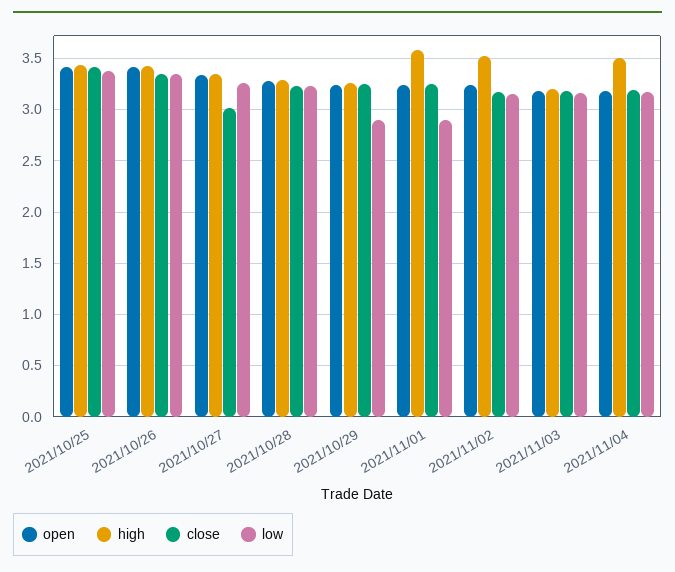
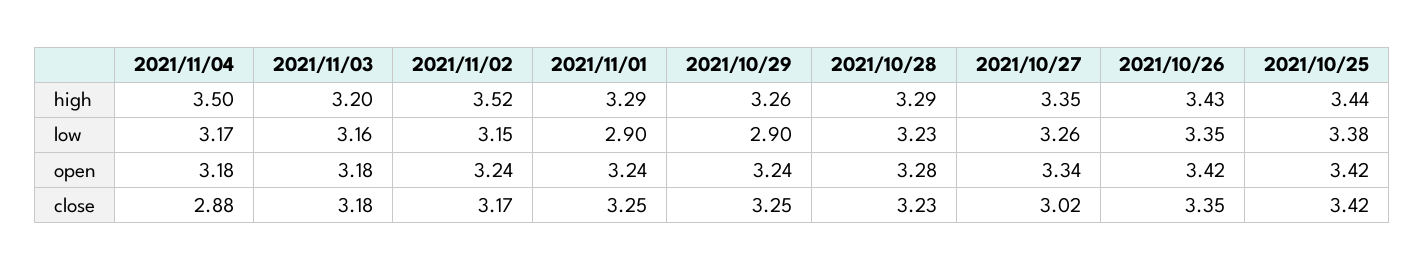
high, 2021/11/01: 3.6 -> 3.29
close, 2021/11/04: 3.2 -> 2.88

